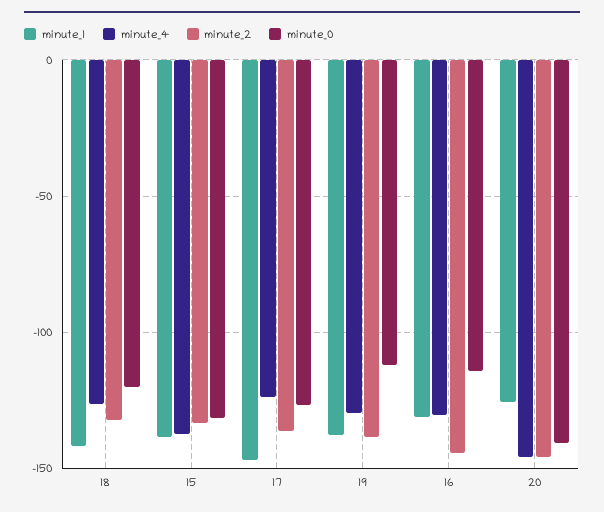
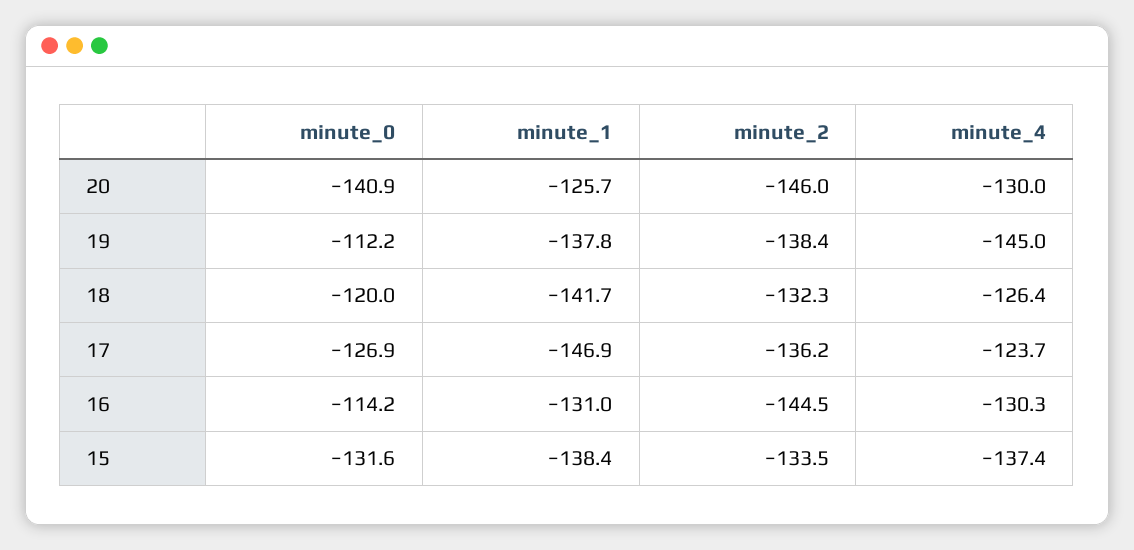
minute_4, 19: -130 -> -145
minute_4, 20: -145 -> -130

